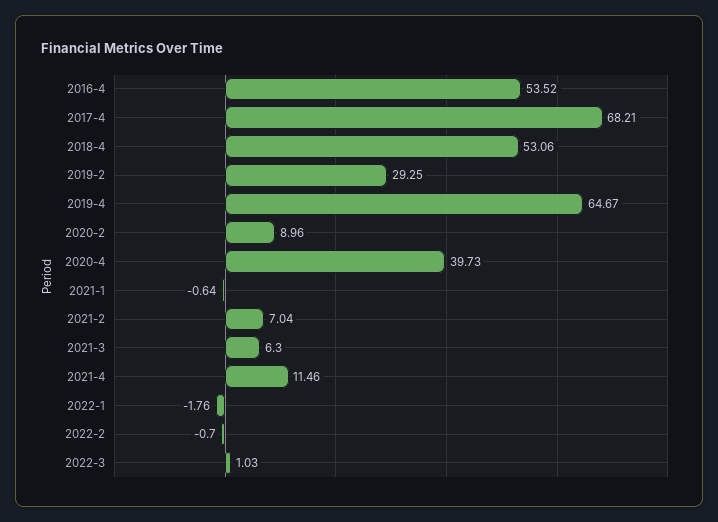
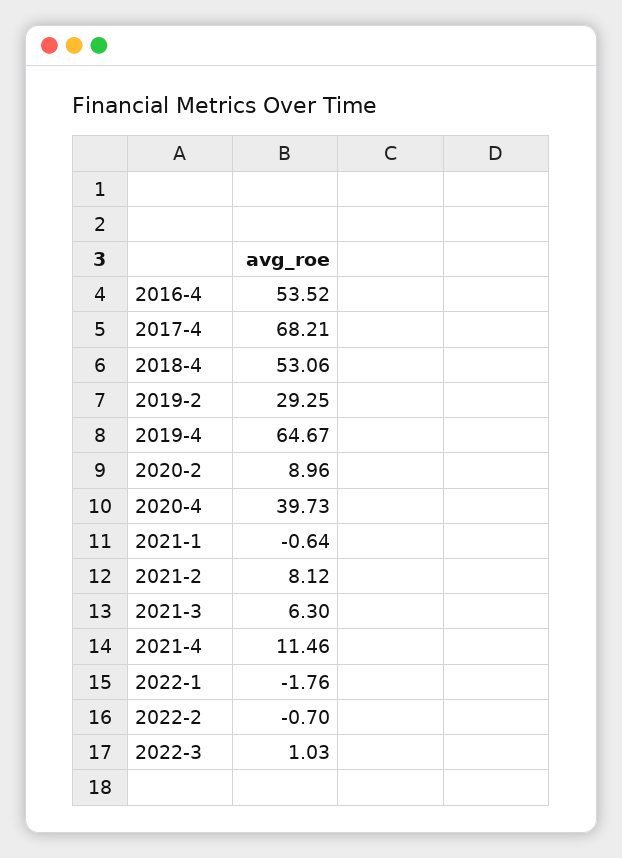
2021-2: 7.04 -> 8.12

